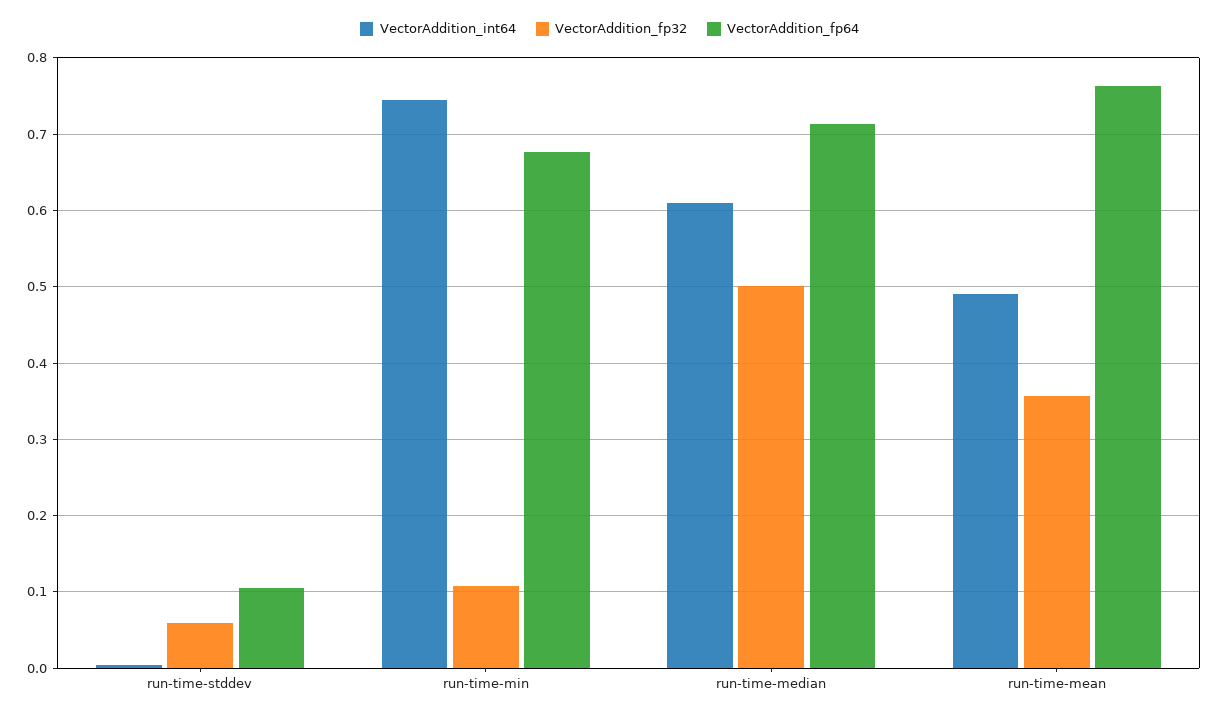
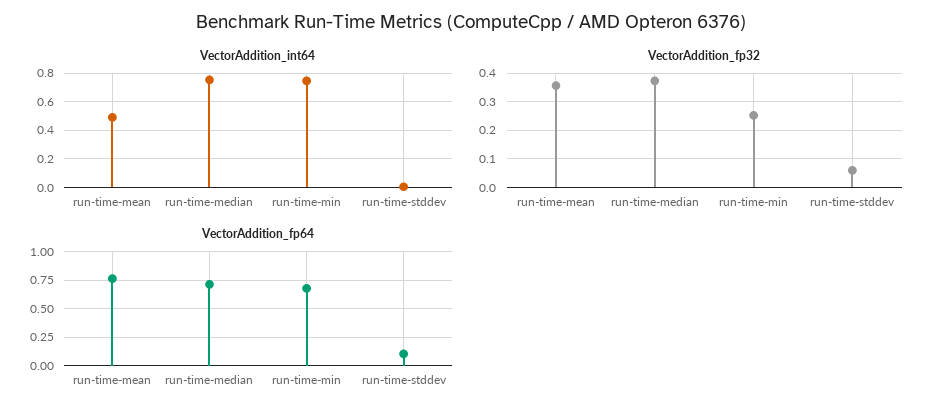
VectorAddition_fp32, run-time-min: 0.11 -> 0.25
VectorAddition_int64, run-time-median: 0.61 -> 0.75
VectorAddition_fp32, run-time-median: 0.5 -> 0.375

